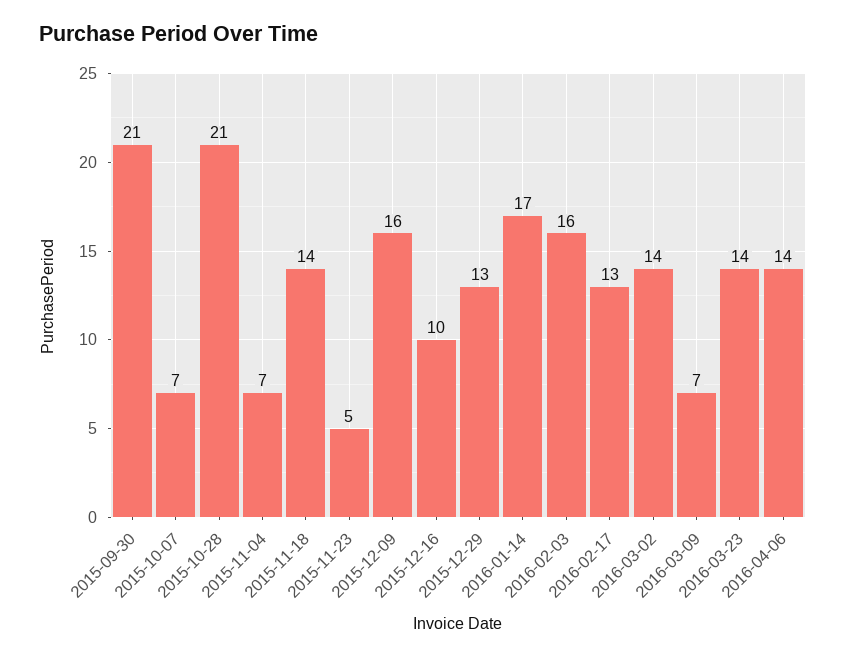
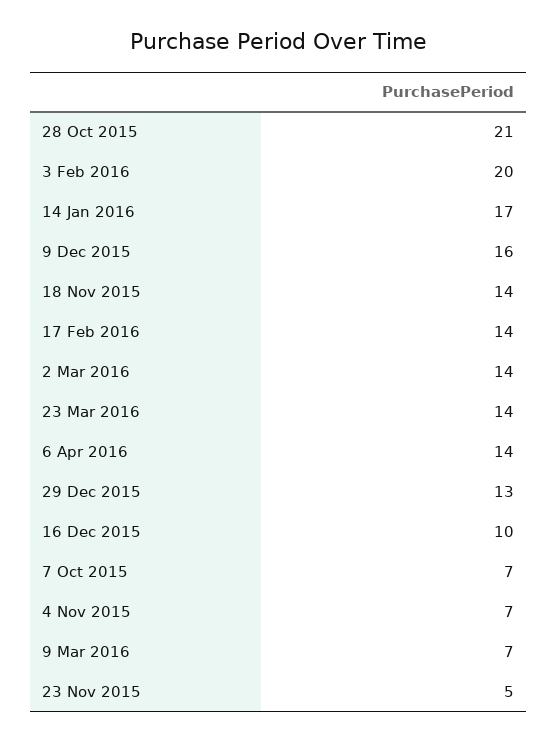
2015-09-30: 21 -> none
2016-02-03: 16 -> 20
2016-02-17: 13 -> 14

